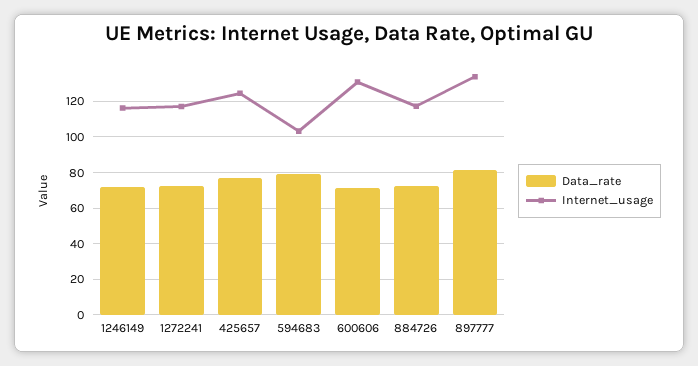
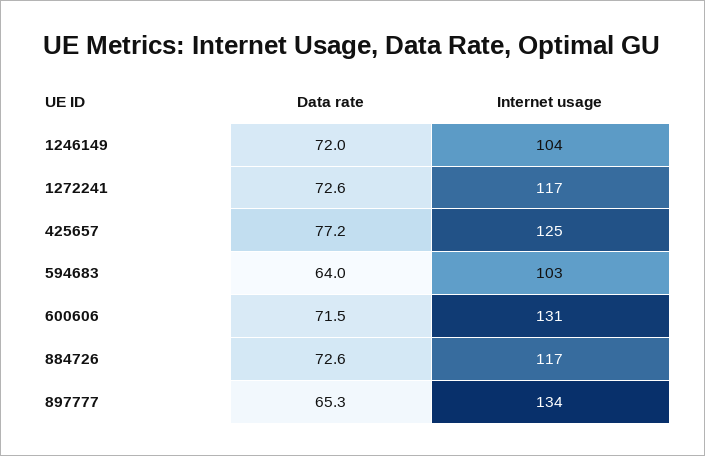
Internet_usage, 1246149: 115 -> 104
Data_rate, 594683: 80 -> 64
Data_rate, 897777: 80 -> 65.3

